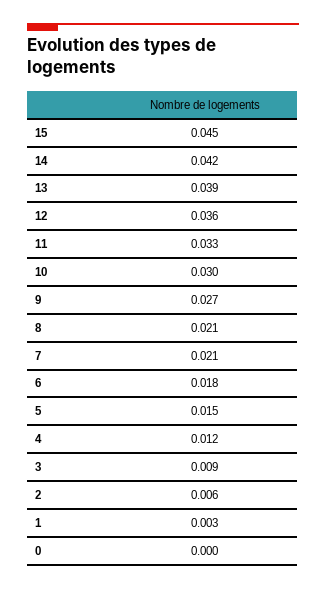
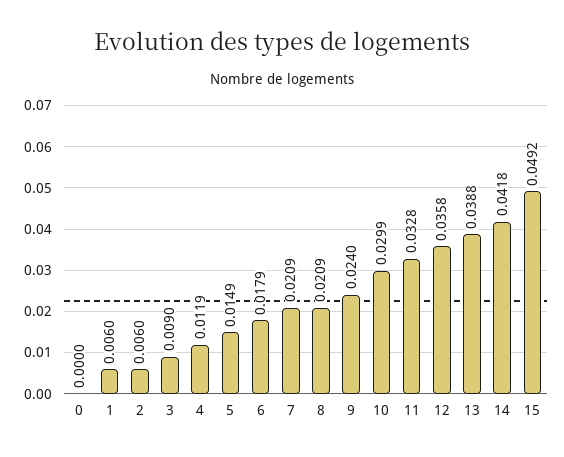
15: 0.045 -> 0.0492
9: 0.027 -> 0.024
1: 0.003 -> 0.006

